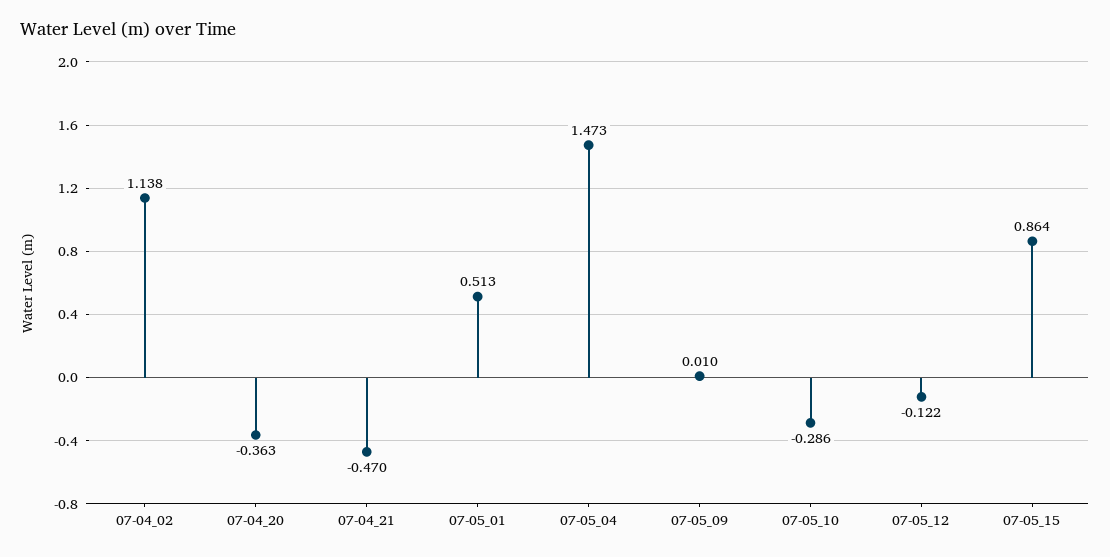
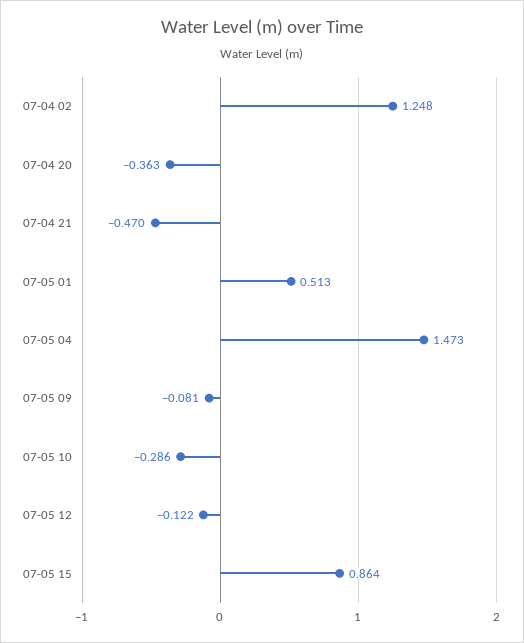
07-04_02: 1.138 -> 1.248
07-05_09: 0.01 -> -0.081

